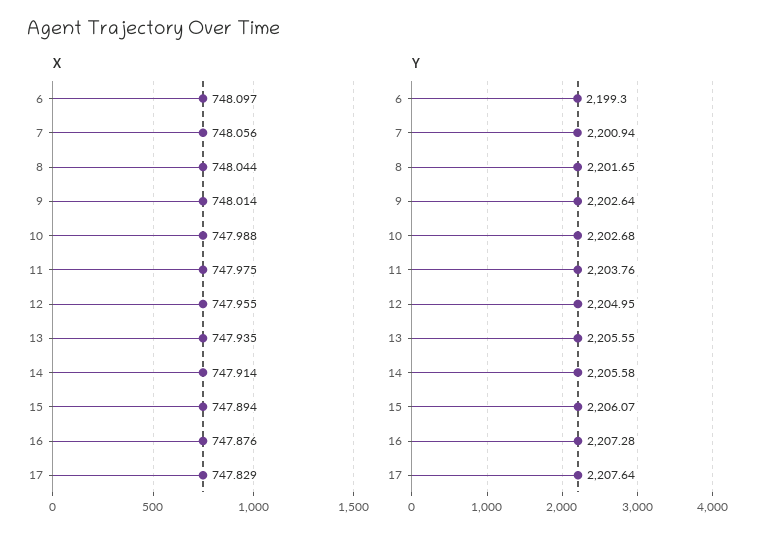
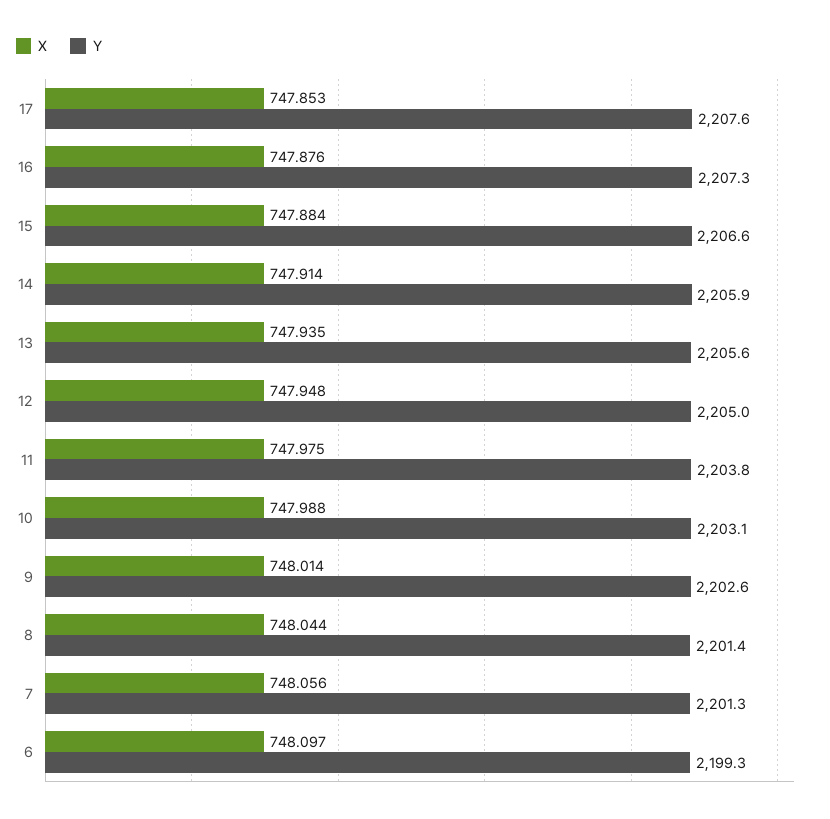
X, 12: 747.955 -> 747.948
X, 15: 747.894 -> 747.884
X, 17: 747.829 -> 747.853
Y, 7: 2200.94 -> 2201.3
Y, 8: 2201.65 -> 2201.4
Y, 10: 2202.68 -> 2203.1
Y, 14: 2205.58 -> 2205.9
Y, 15: 2206.07 -> 2206.6

